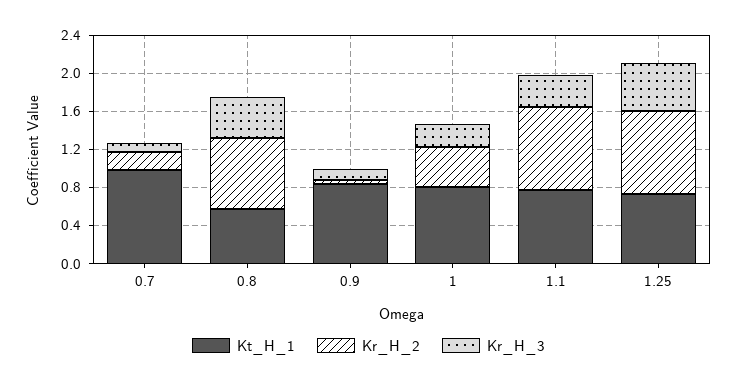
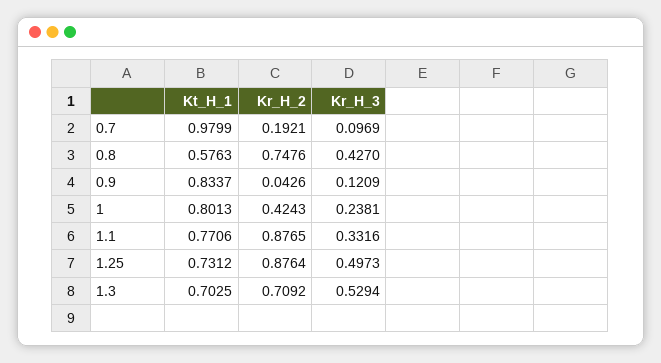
Kt_H_1, 1.3: none -> 0.7025
Kr_H_2, 1.3: none -> 0.7092
Kr_H_3, 1.3: none -> 0.5294

